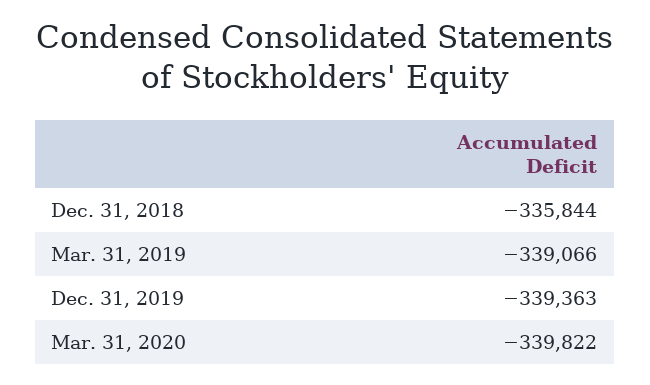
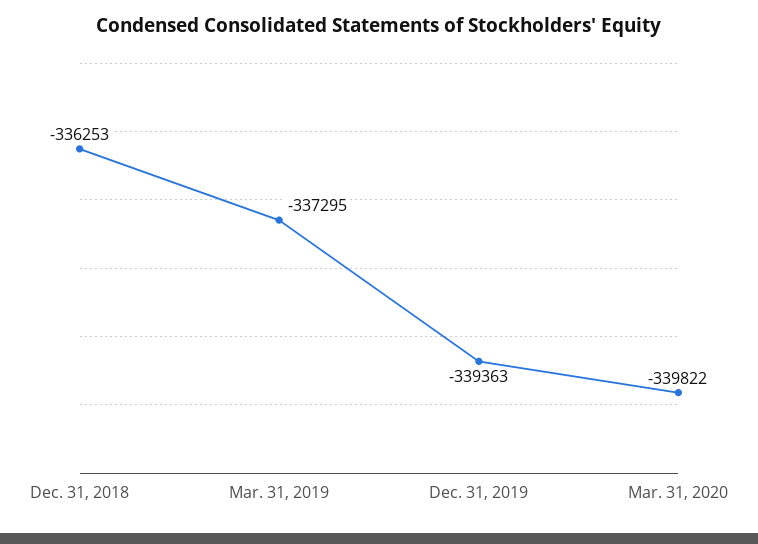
Dec. 31, 2018: -335844 -> -336253
Mar. 31, 2019: -339066 -> -337295

